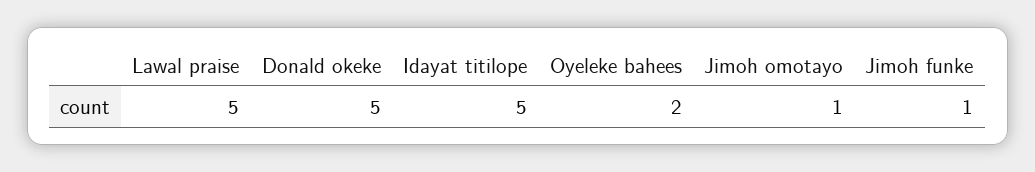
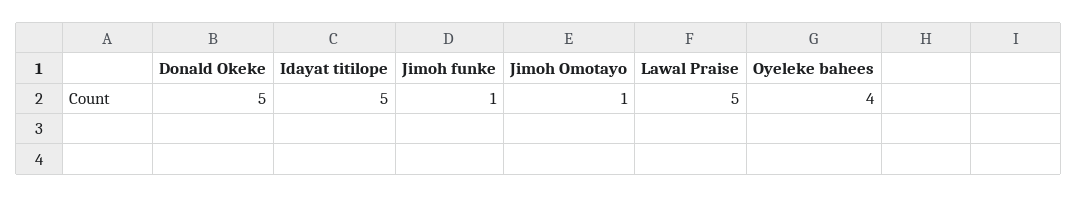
Oyeleke bahees: 2 -> 4

